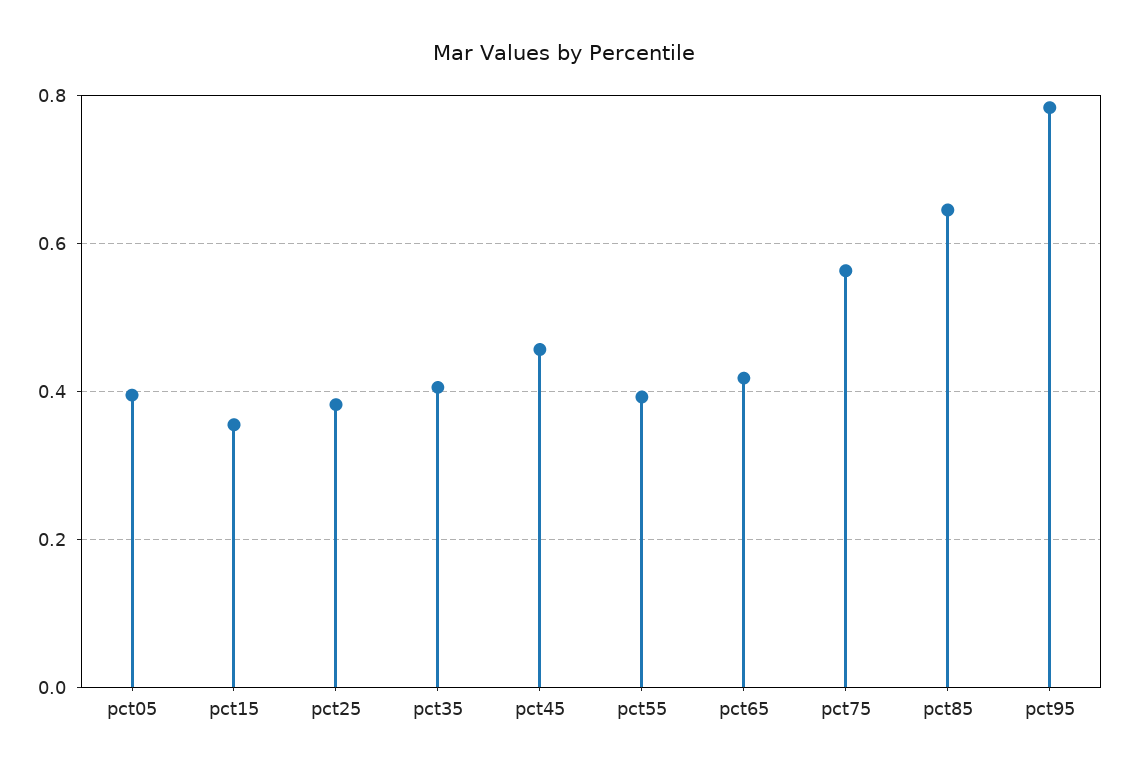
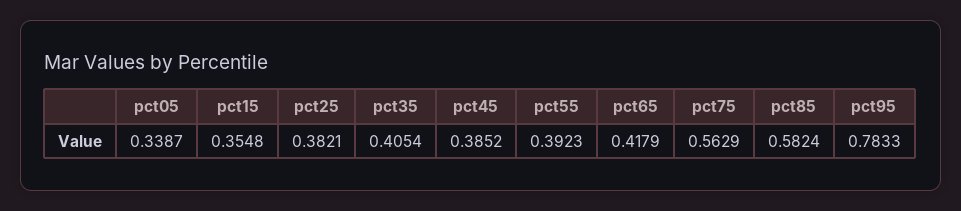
pct05: 0.4 -> 0.3387
pct45: 0.46 -> 0.3852
pct85: 0.64 -> 0.5824

